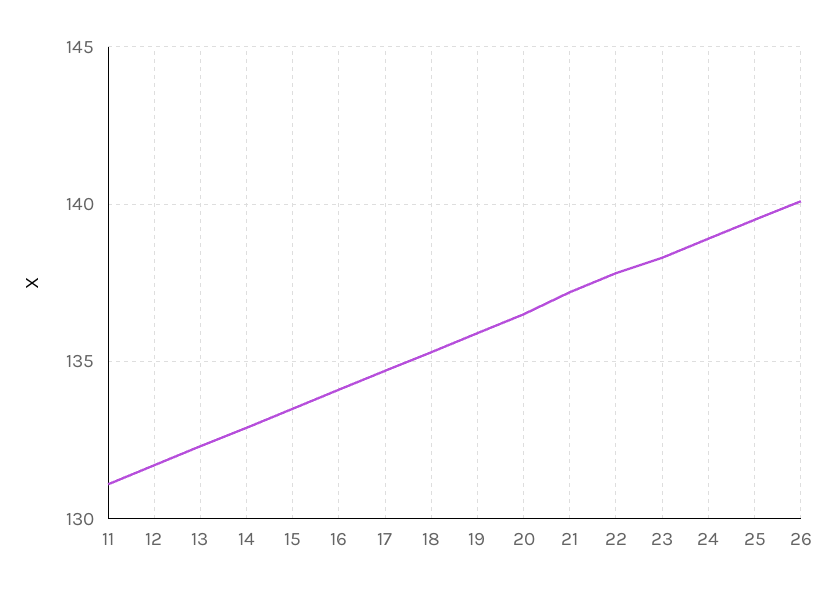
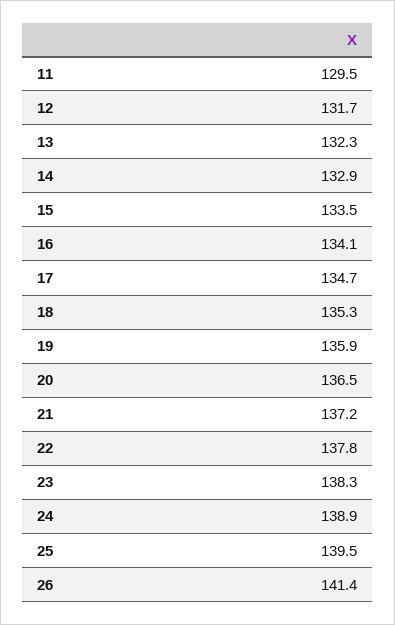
11: 131 -> 129.5
26: 140 -> 141.4

